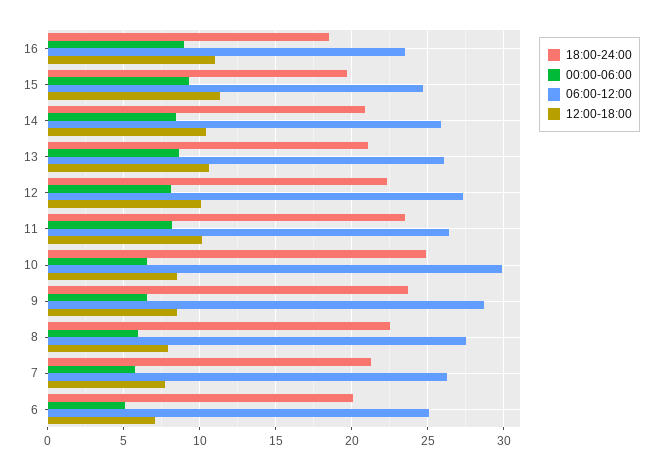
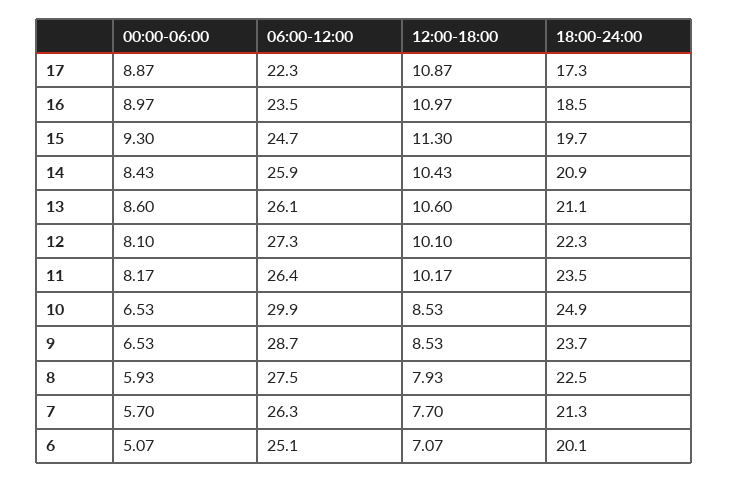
00:00-06:00, 17: none -> 8.87
06:00-12:00, 17: none -> 22.3
12:00-18:00, 17: none -> 10.87
18:00-24:00, 17: none -> 17.3

